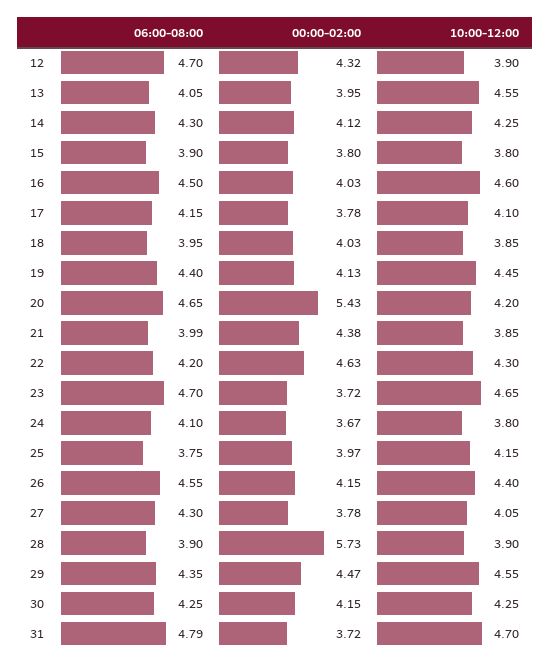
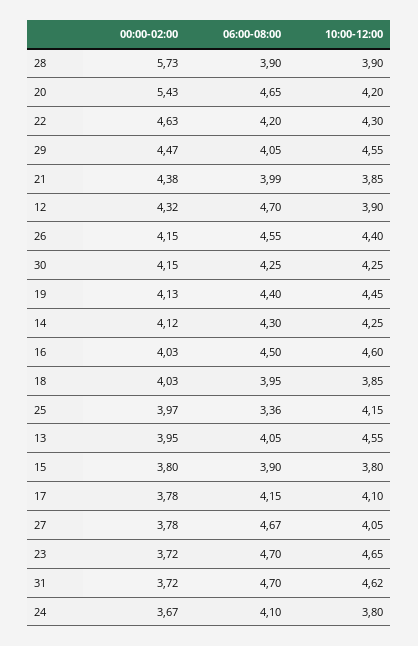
06:00-08:00, 25: 3.75 -> 3.36
06:00-08:00, 27: 4.3 -> 4.67
06:00-08:00, 29: 4.35 -> 4.05
06:00-08:00, 31: 4.79 -> 4.7
10:00-12:00, 31: 4.7 -> 4.62

